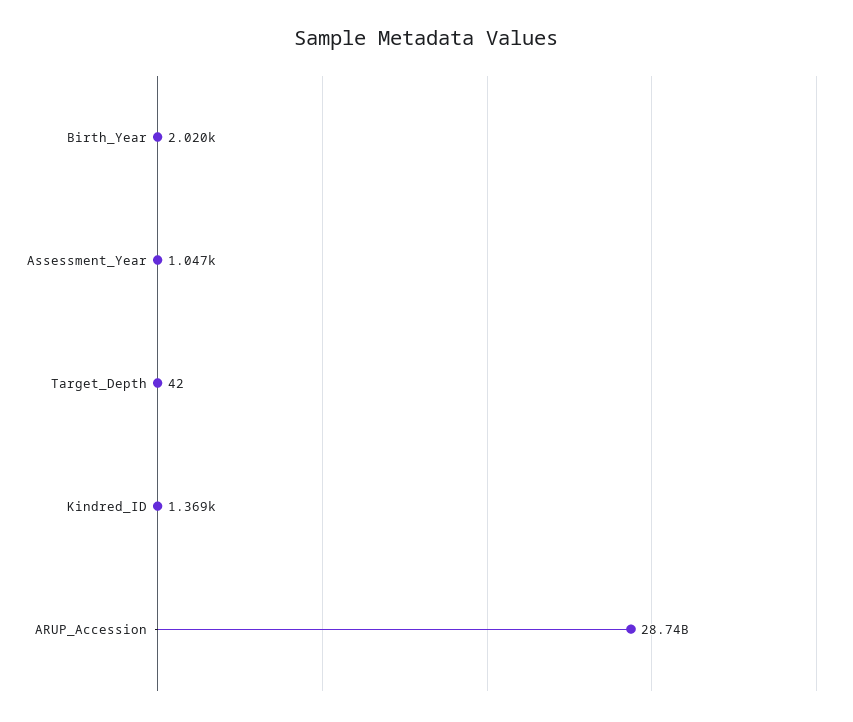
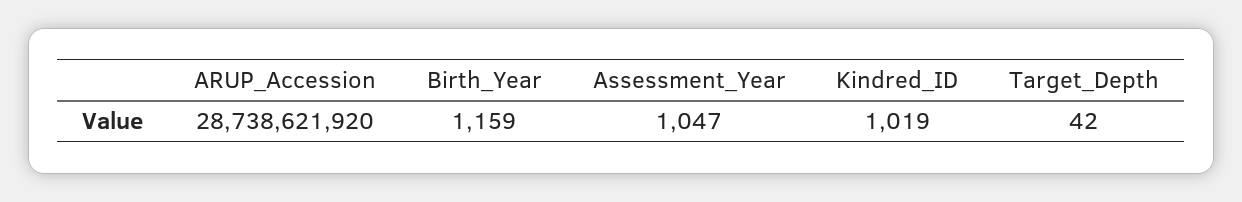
Birth_Year: 2020 -> 1159
Kindred_ID: 1369 -> 1019

